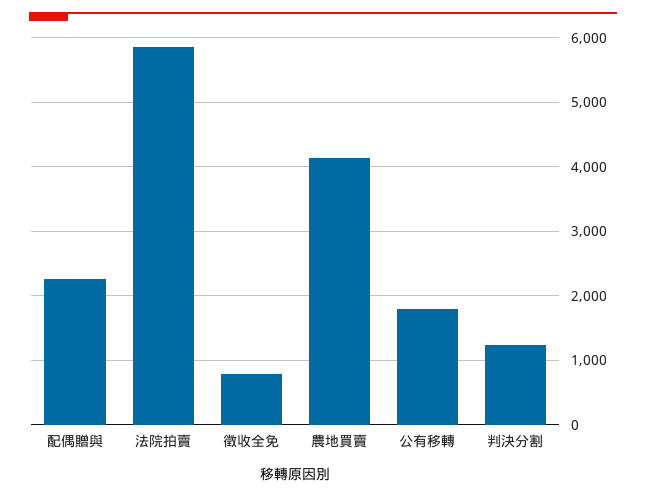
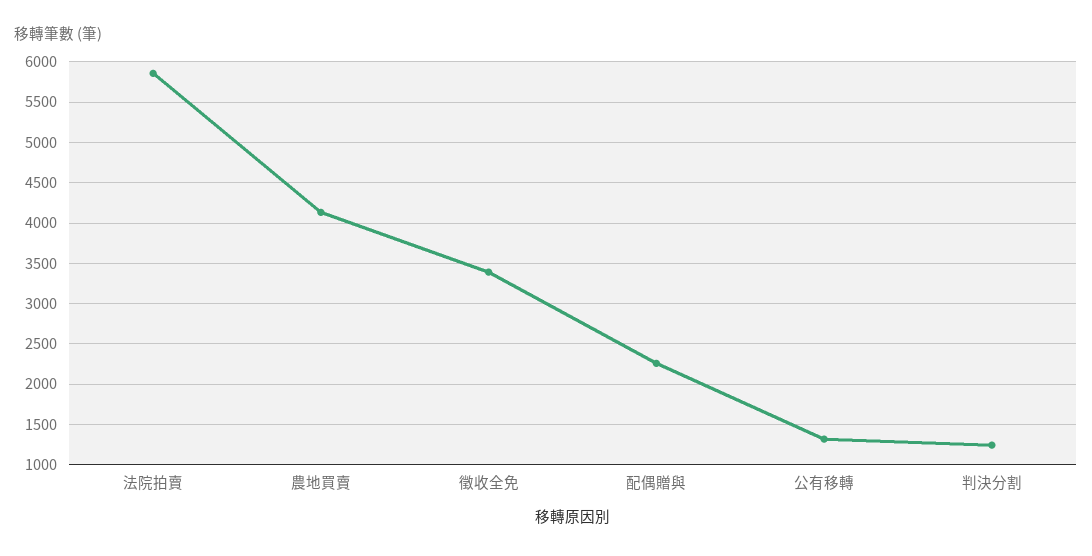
徵收全免: 800 -> 3400
公有移轉: 1800 -> 1300

